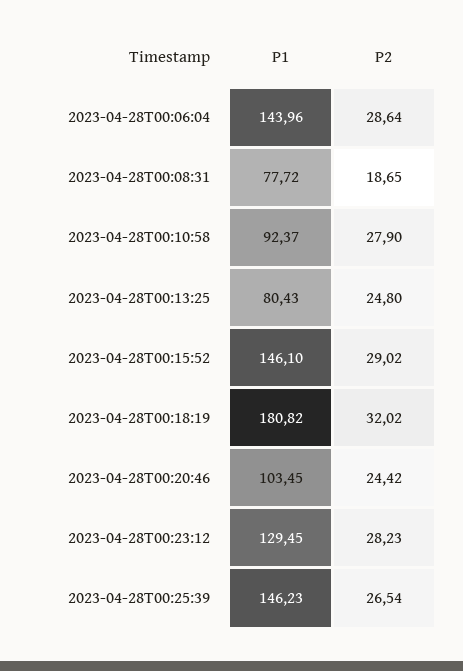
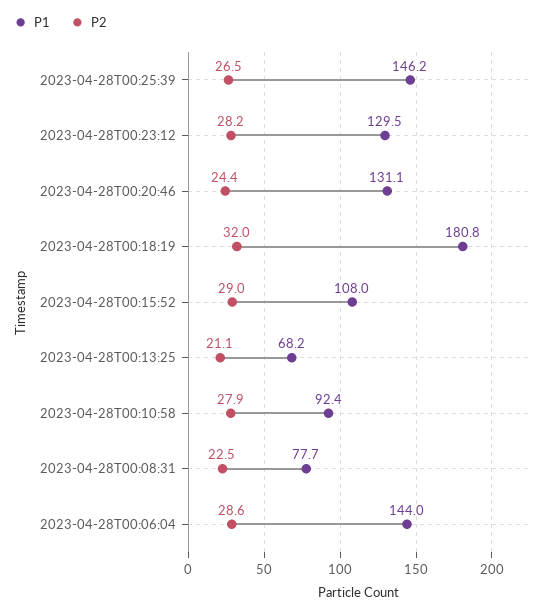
P2, 2023-04-28T00:08:31: 18.65 -> 22.5
P1, 2023-04-28T00:13:25: 80.43 -> 68.2
P2, 2023-04-28T00:13:25: 24.8 -> 21.1
P1, 2023-04-28T00:15:52: 146.1 -> 108
P1, 2023-04-28T00:20:46: 103.45 -> 131.1

